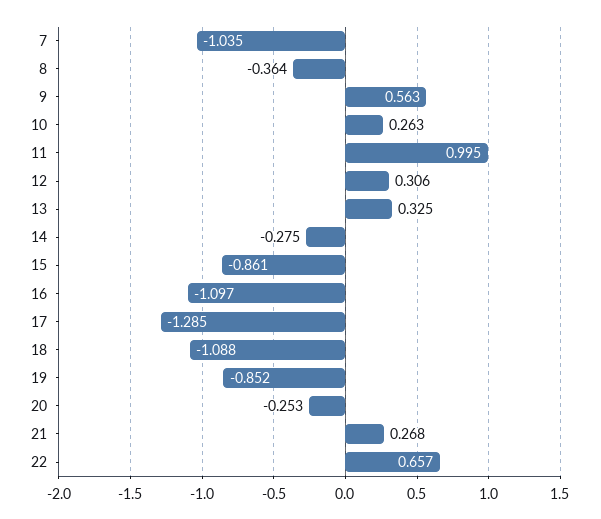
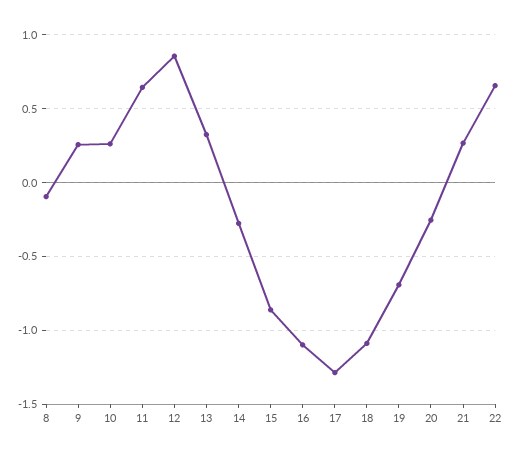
7: -1.035 -> none
8: -0.364 -> -0.1
9: 0.563 -> 0.25
11: 0.995 -> 0.65
12: 0.306 -> 0.85
19: -0.852 -> -0.7

